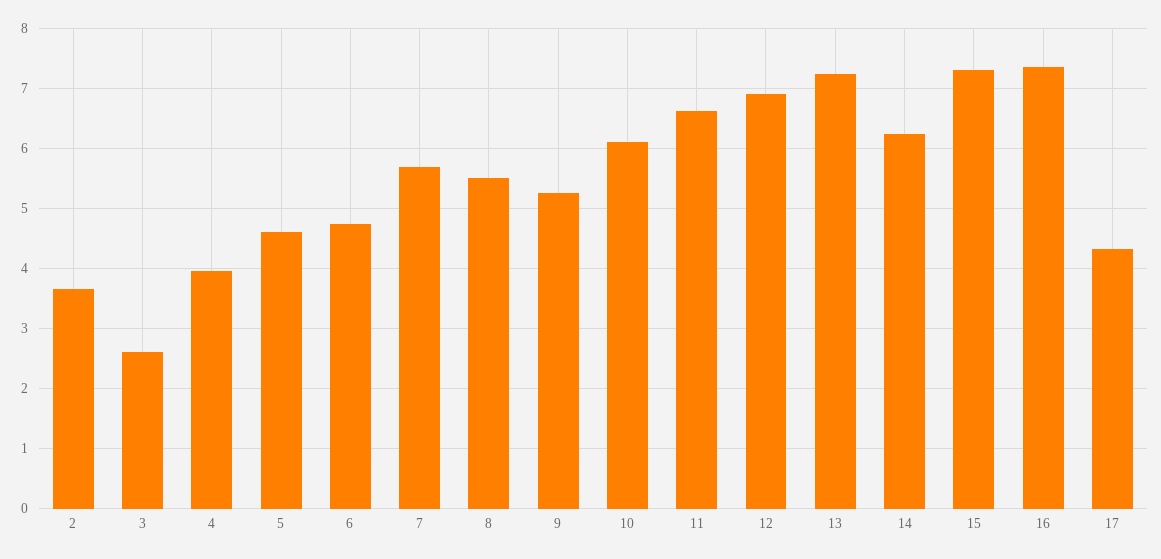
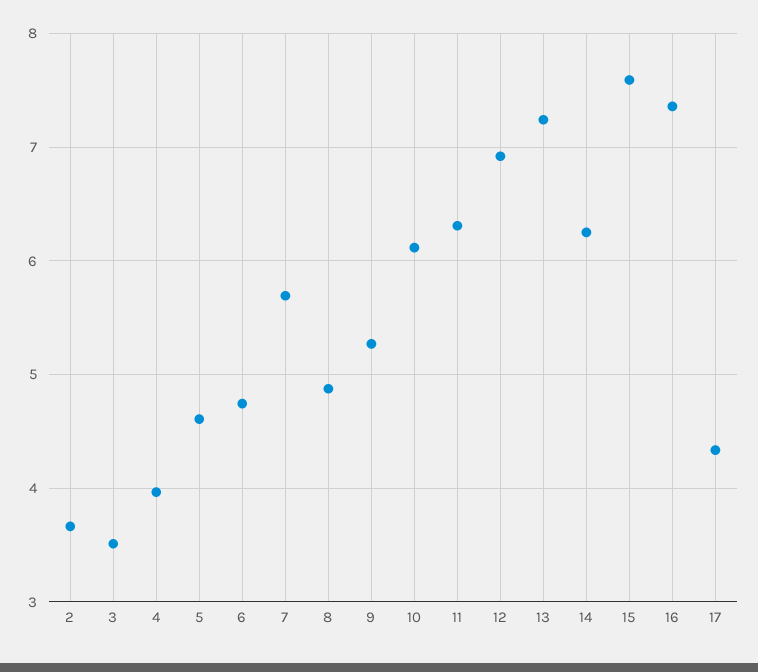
3: 2.6 -> 3.5
8: 5.5 -> 4.9
11: 6.6 -> 6.3
15: 7.3 -> 7.6

